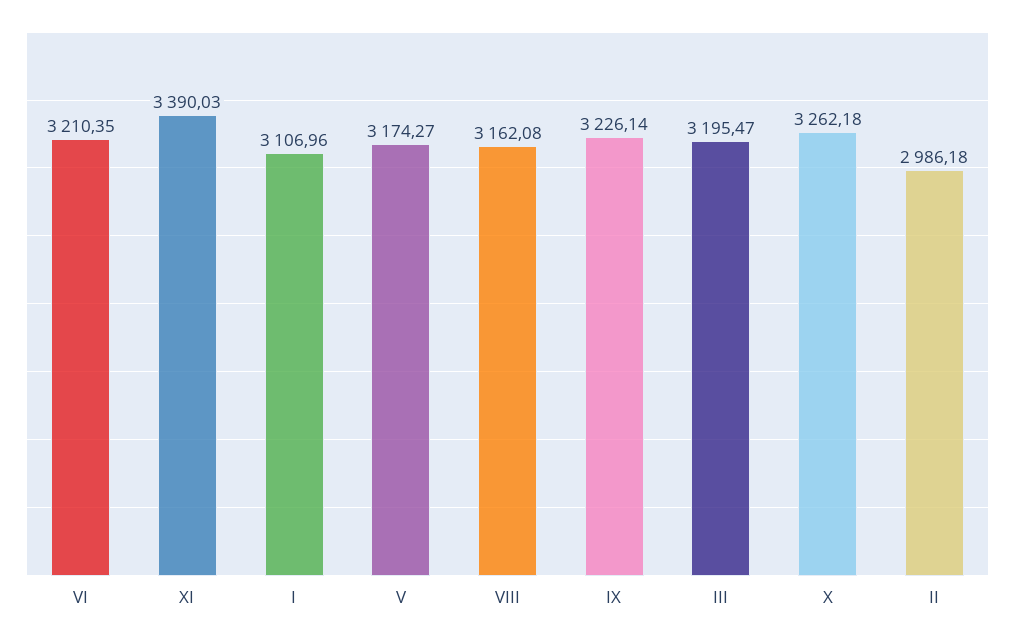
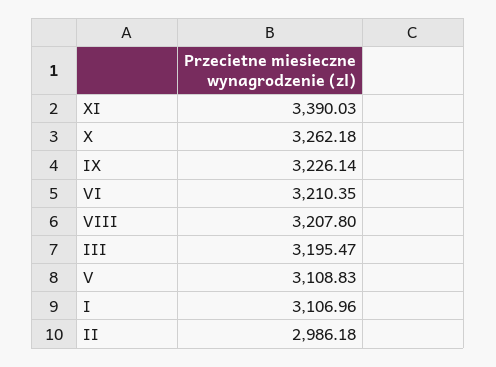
V: 3174.27 -> 3108.83
VIII: 3162.08 -> 3207.8

